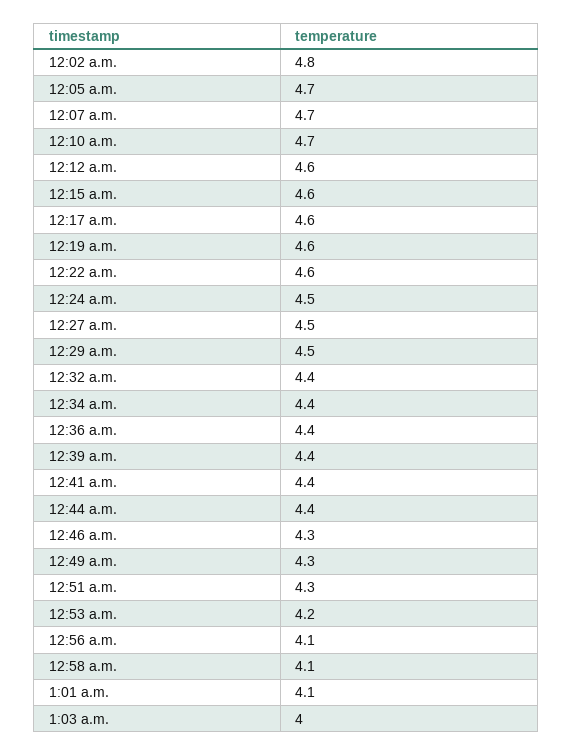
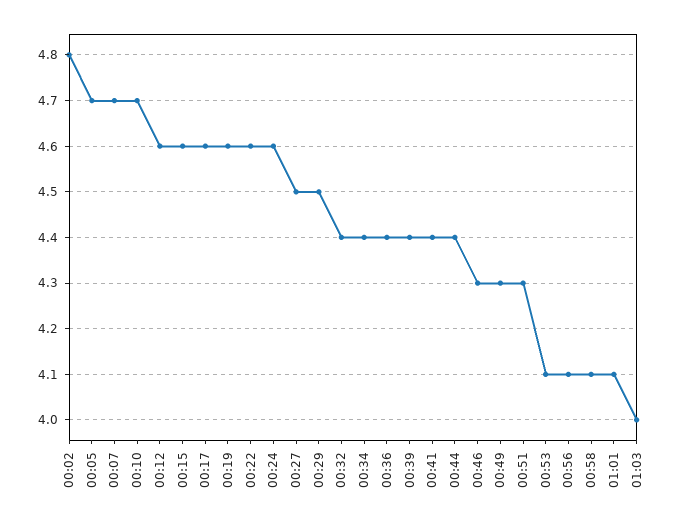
12:24 a.m.: 4.5 -> 4.6
12:53 a.m.: 4.2 -> 4.1

